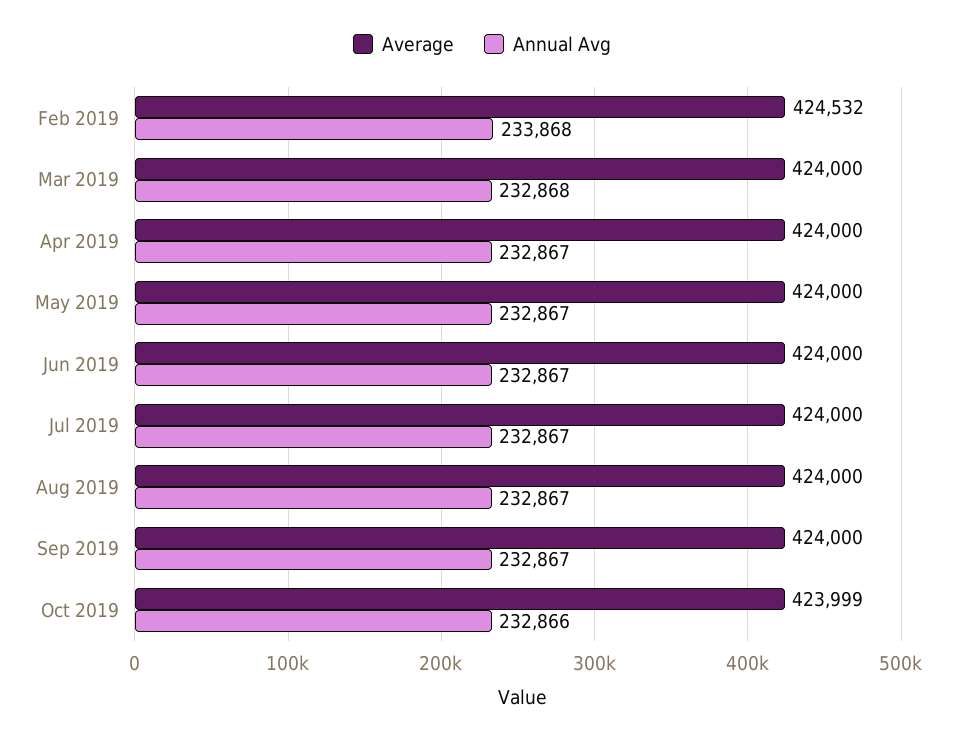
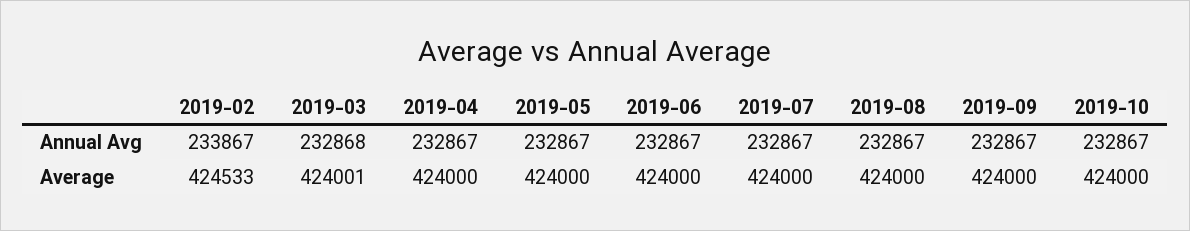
Average, Feb 2019: 424532 -> 424533
Annual Avg, Feb 2019: 233868 -> 233867
Average, Mar 2019: 424000 -> 424001
Average, Oct 2019: 423999 -> 424000
Annual Avg, Oct 2019: 232866 -> 232867

